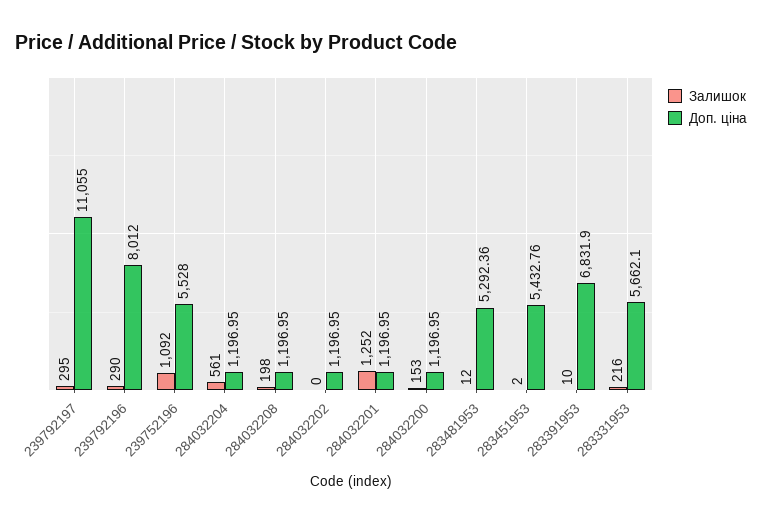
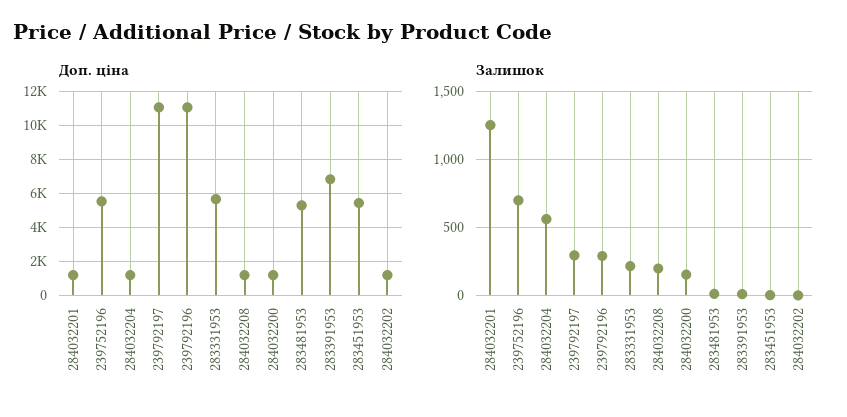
Доп. ціна, 239792196: 8012 -> 11000
Залишок, 239752196: 1092 -> 700

